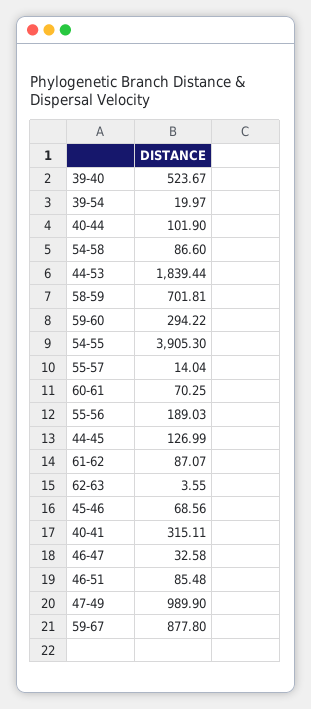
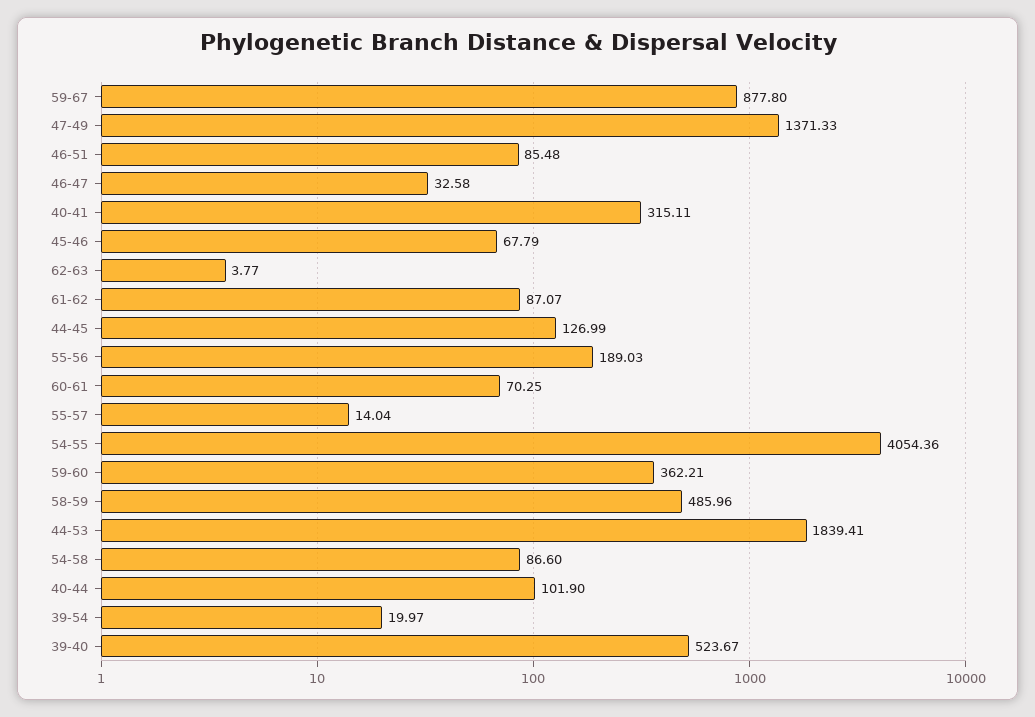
44-53: 1839.44 -> 1839.41
58-59: 701.81 -> 485.96
59-60: 294.22 -> 362.21
54-55: 3905.3 -> 4054.36
62-63: 3.55 -> 3.77
45-46: 68.56 -> 67.79
47-49: 989.9 -> 1371.33

